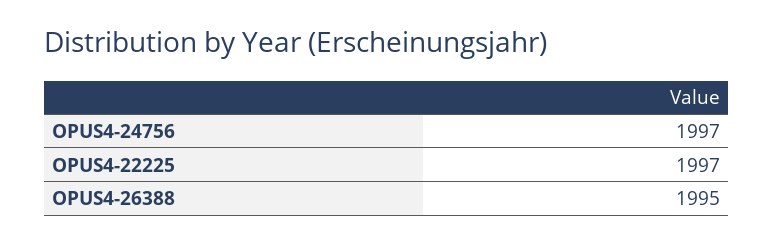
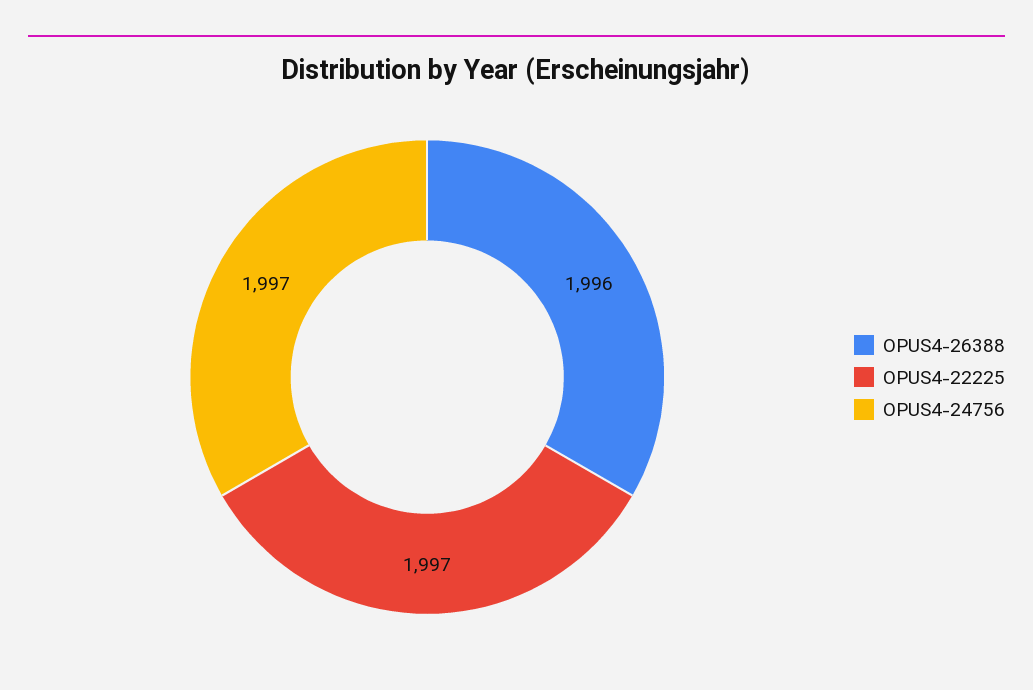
OPUS4-26388: 1995 -> 1996

